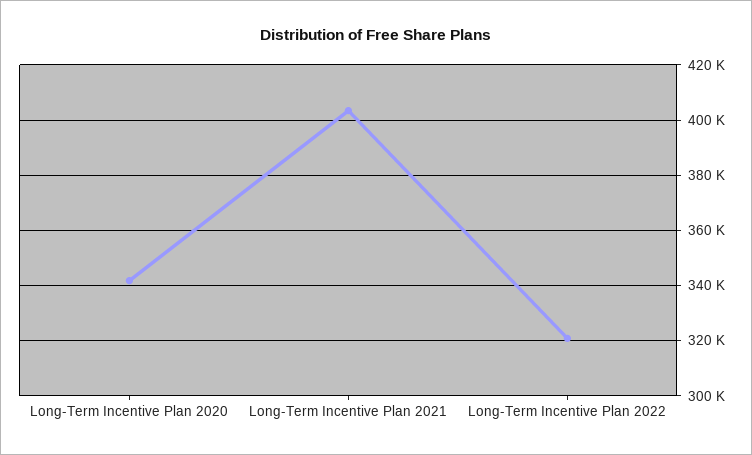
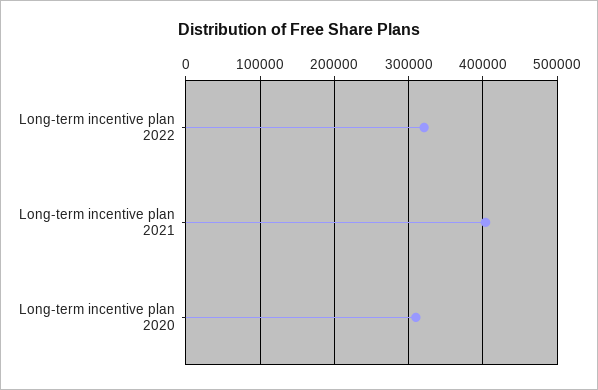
Long-Term Incentive Plan 2020: 342500 -> 310000

